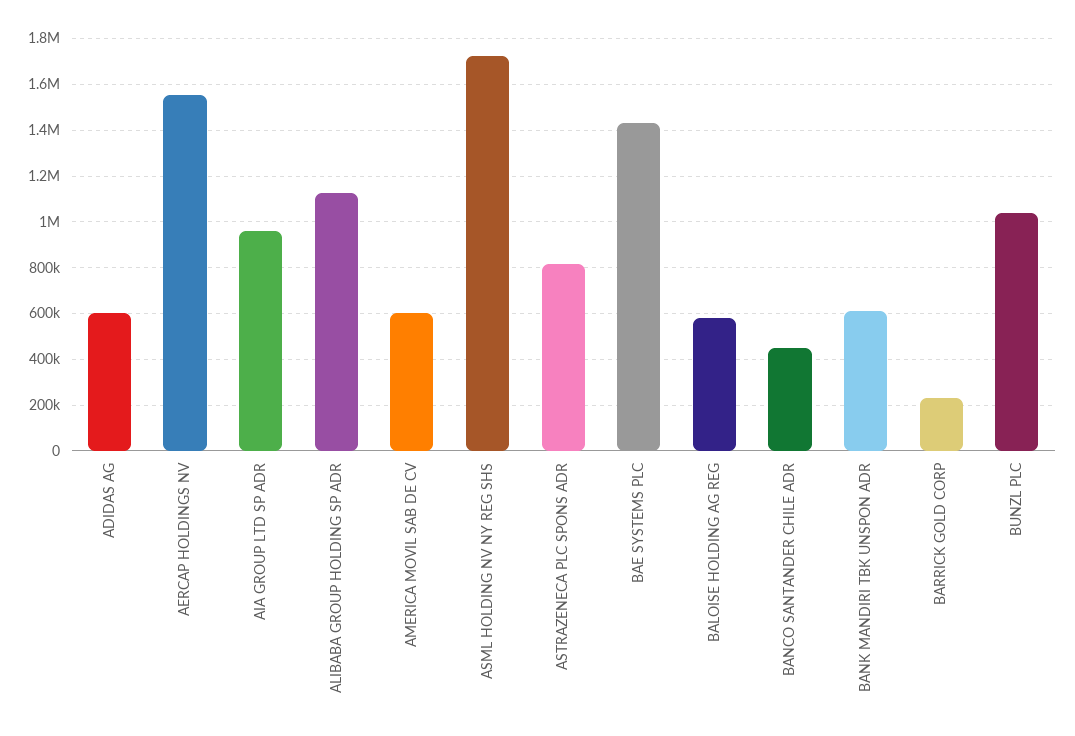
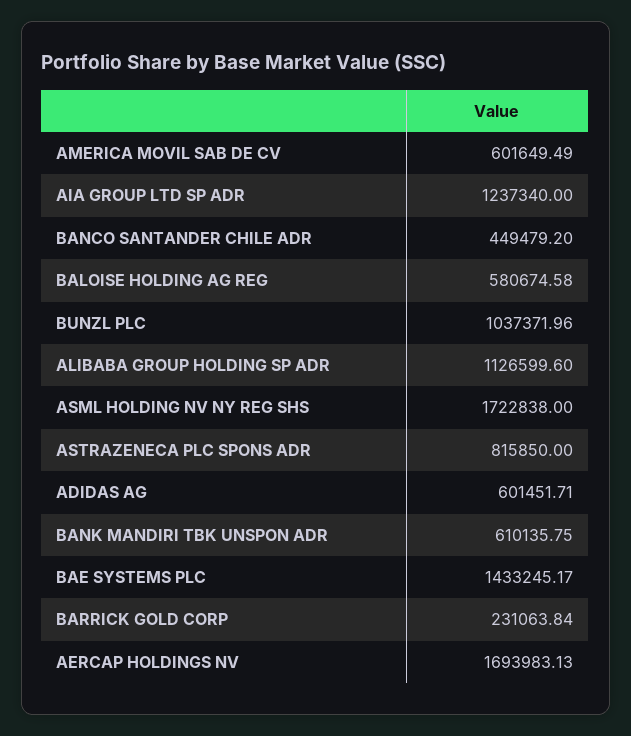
AERCAP HOLDINGS NV: 1550000 -> 1693983.13
AIA GROUP LTD SP ADR: 950000 -> 1237340

